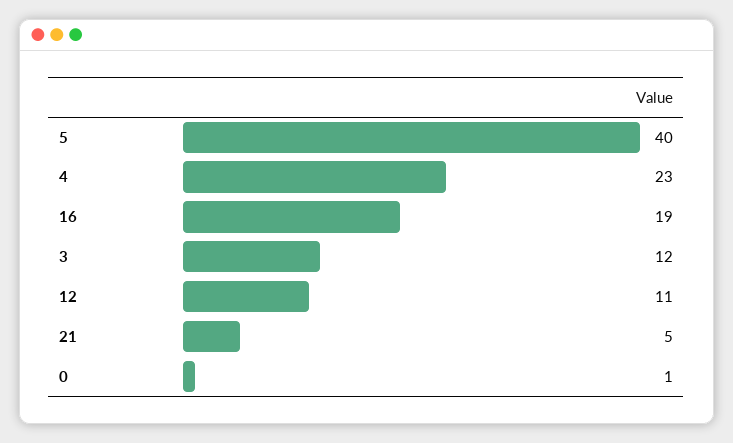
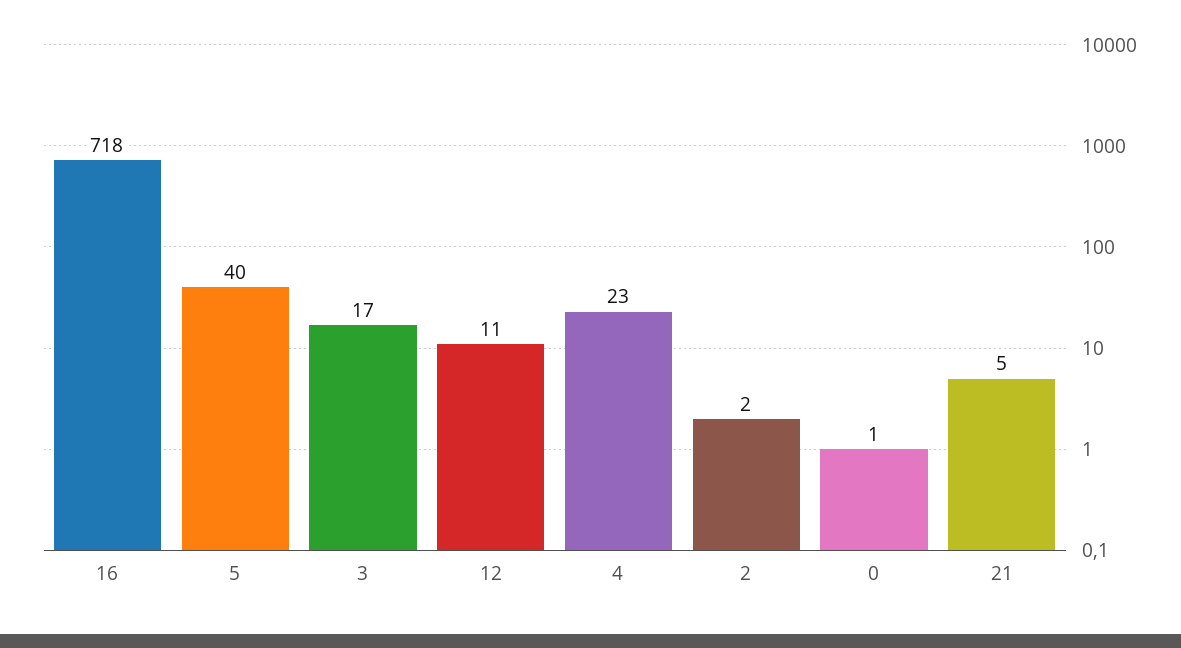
16: 19 -> 718
3: 12 -> 17
2: none -> 2

